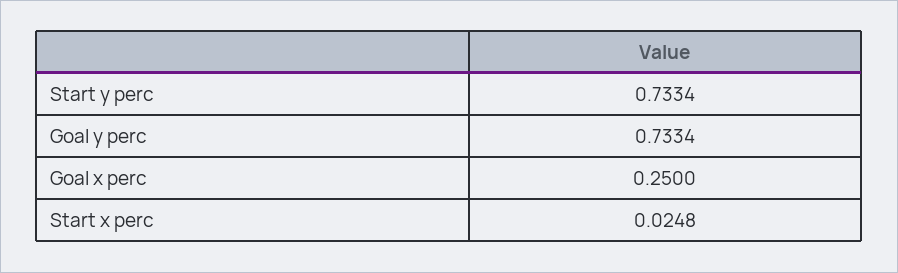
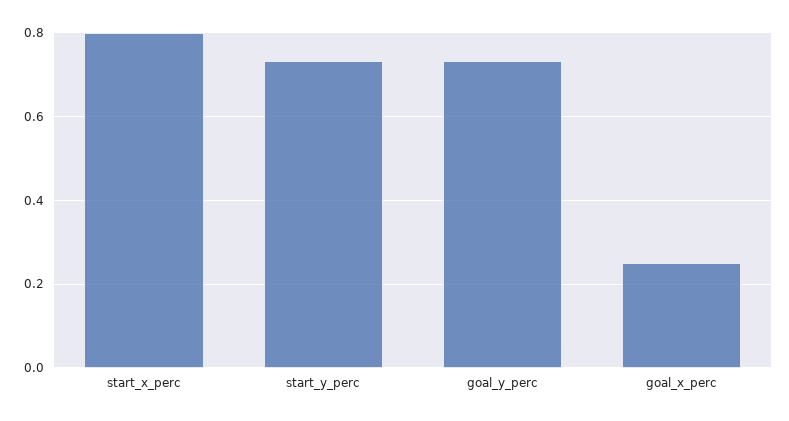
Start x perc: 0.0248 -> 0.8

